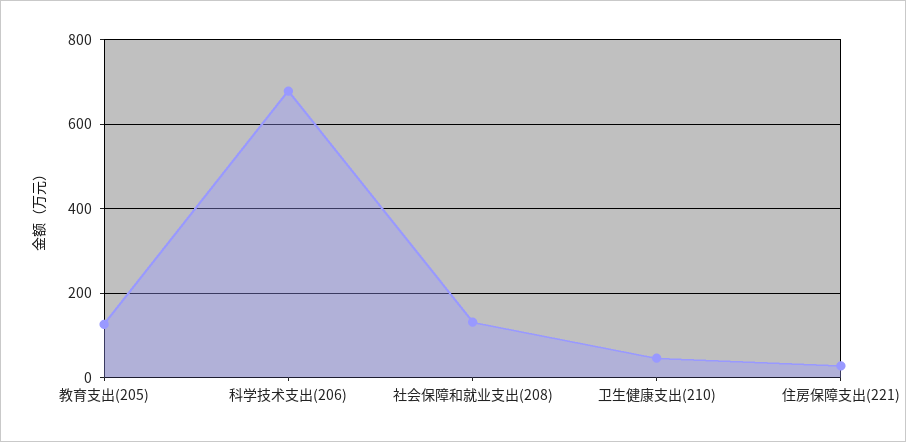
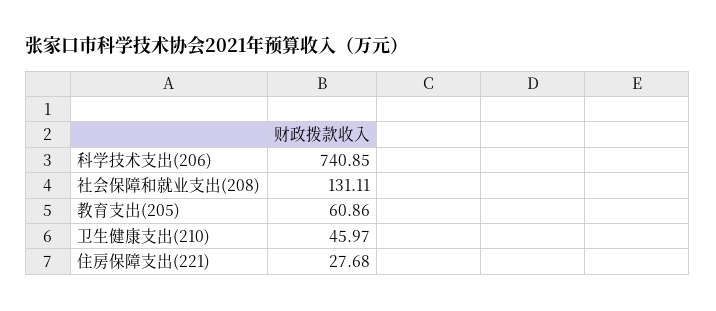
教育支出(205): 120 -> 60.86
科学技术支出(206): 680 -> 740.85

